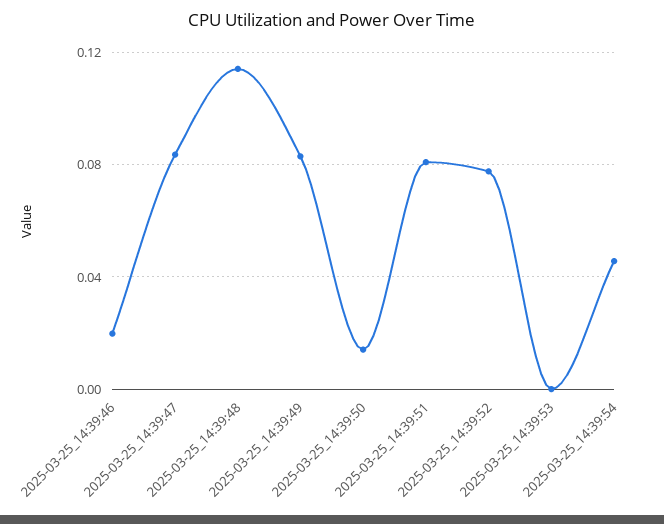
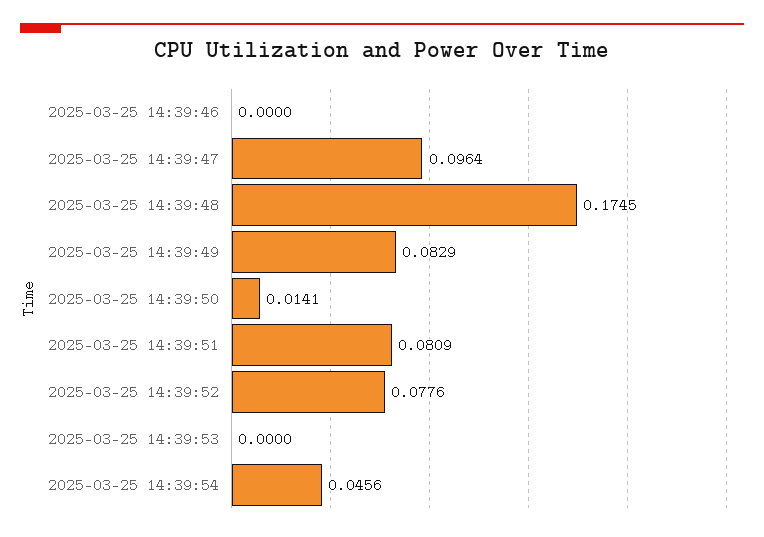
2025-03-25_14:39:46: 0.02 -> 0
2025-03-25_14:39:47: 0.085 -> 0.0964
2025-03-25_14:39:48: 0.115 -> 0.1745

